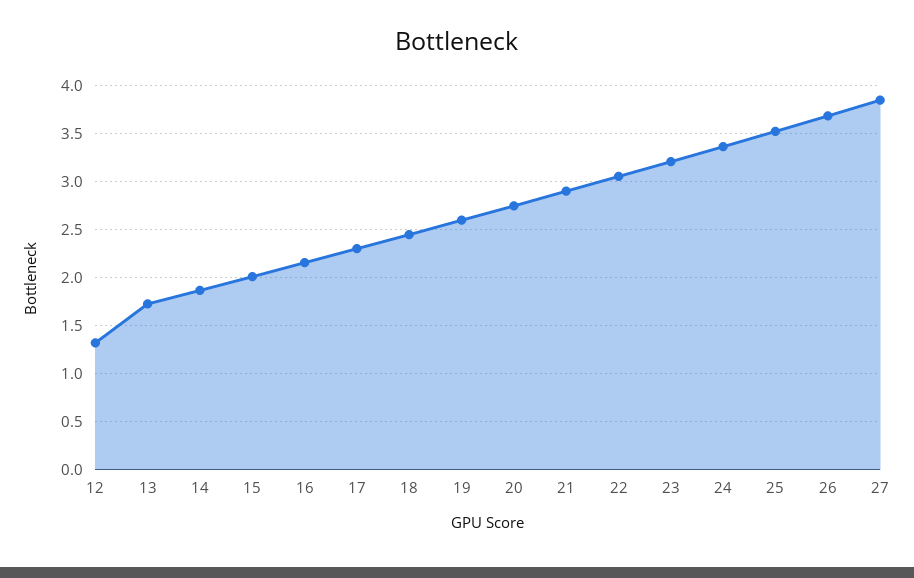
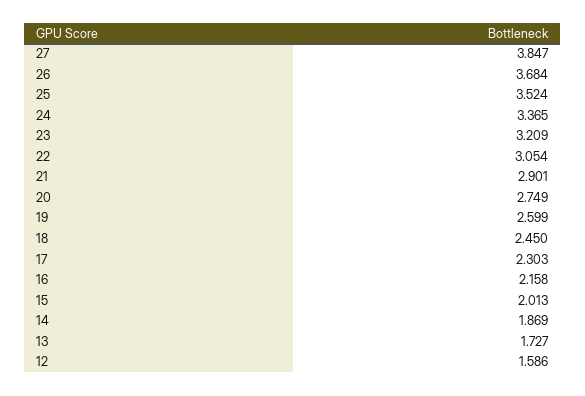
12: 1.3 -> 1.586

